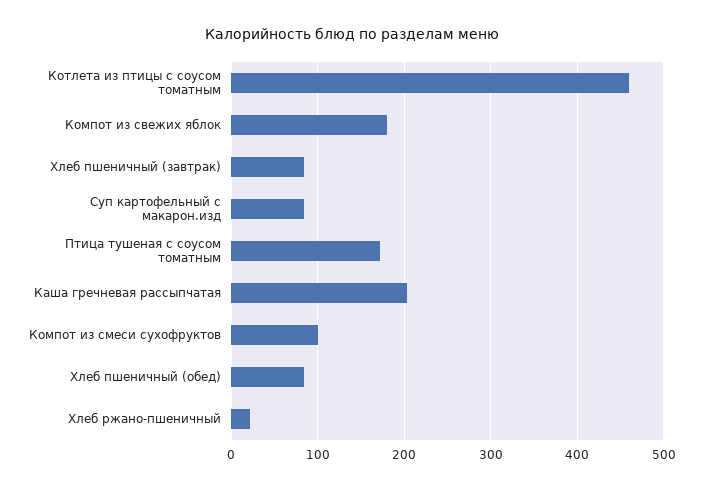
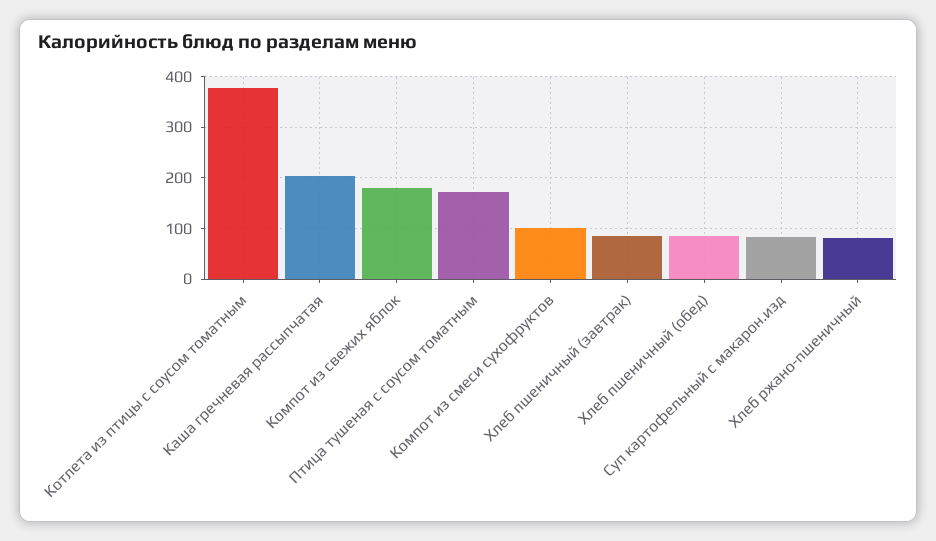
Котлета из птицы с соусом томатным: 460 -> 380
Хлеб ржано-пшеничный: 20 -> 80

